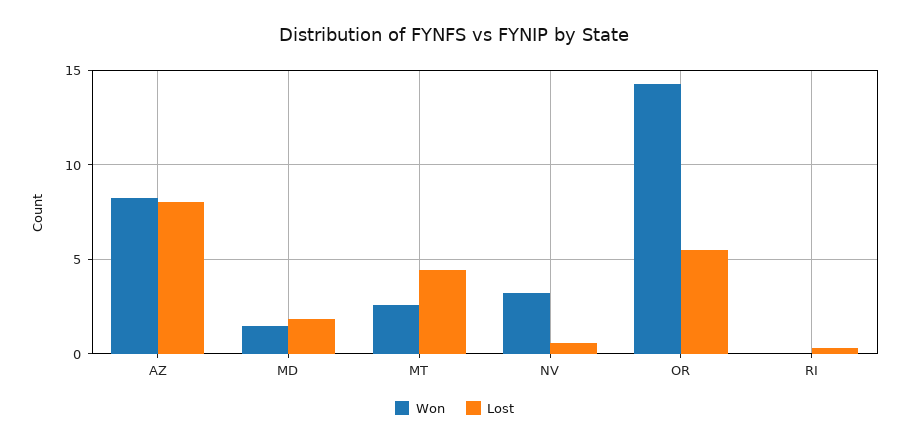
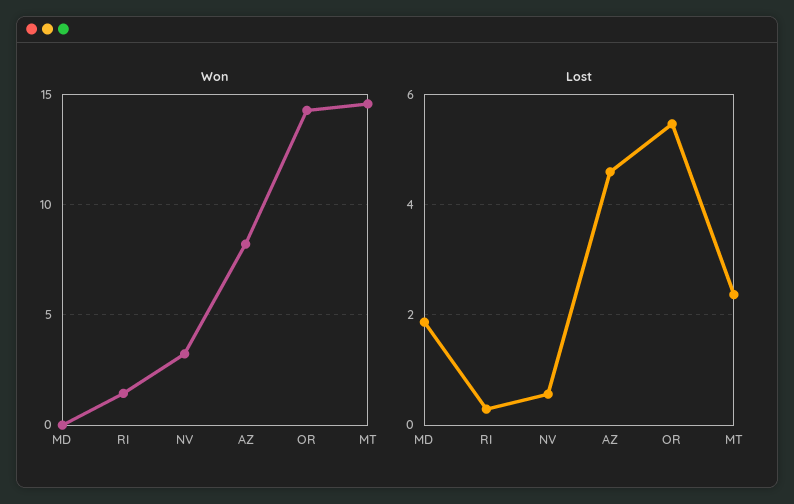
Lost, AZ: 8 -> 4.6
Won, MD: 1.5 -> 0
Won, MT: 2.5 -> 14.5
Lost, MT: 4.5 -> 2.4
Won, RI: 0 -> 1.5

